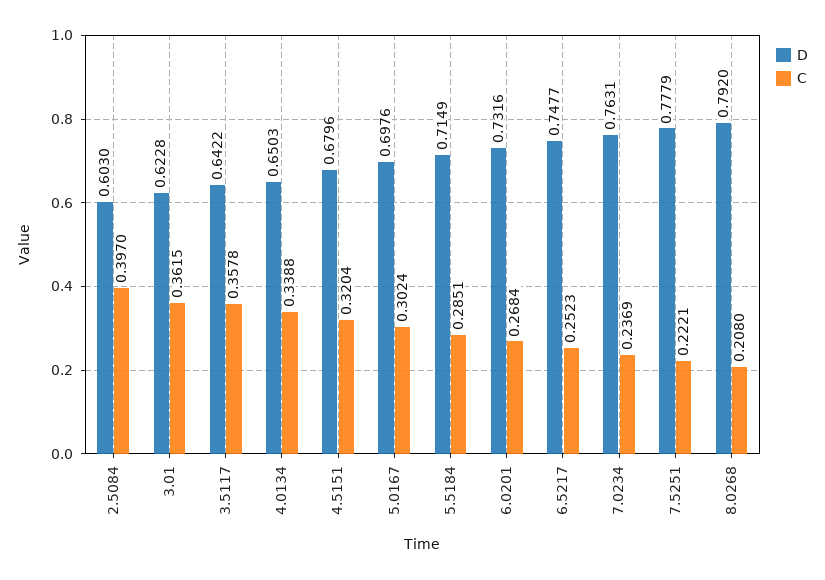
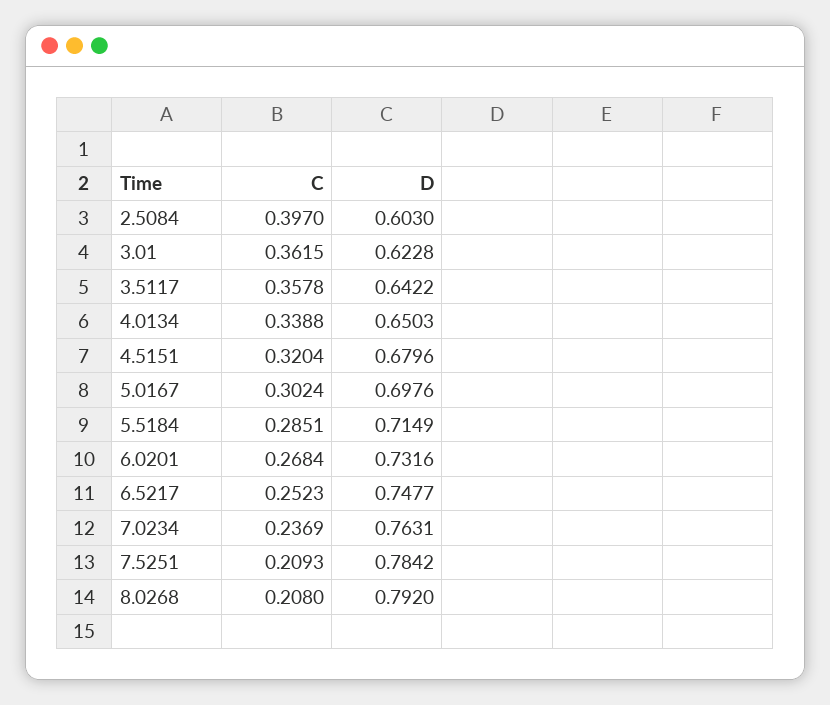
D, 7.5251: 0.7779 -> 0.7842
C, 7.5251: 0.2221 -> 0.2093

